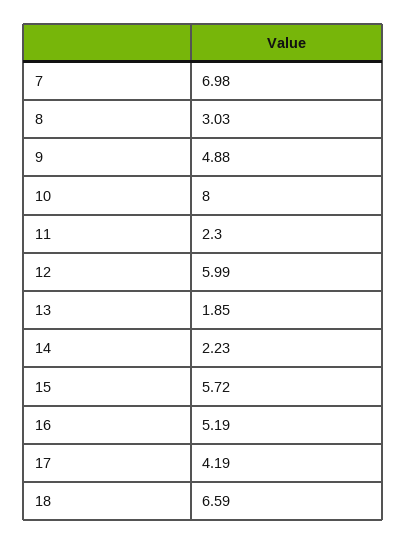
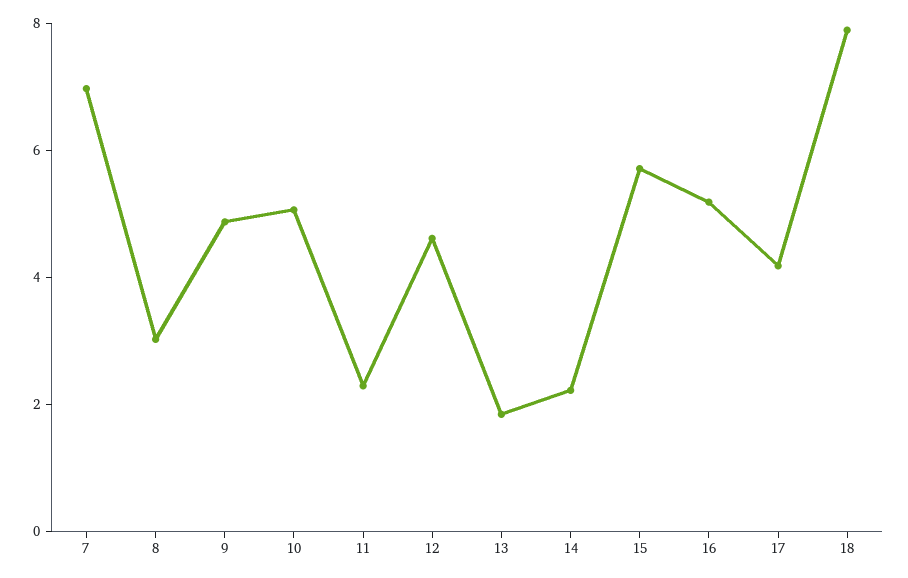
10: 8 -> 5
12: 5.99 -> 4.5
18: 6.59 -> 8

